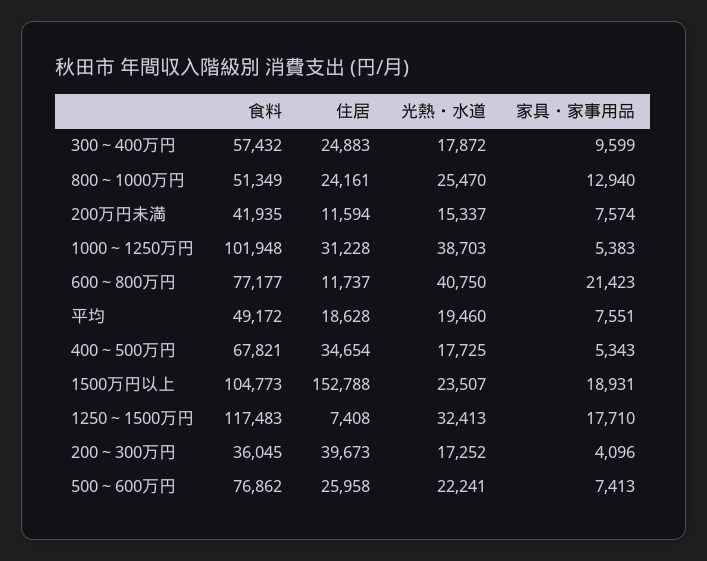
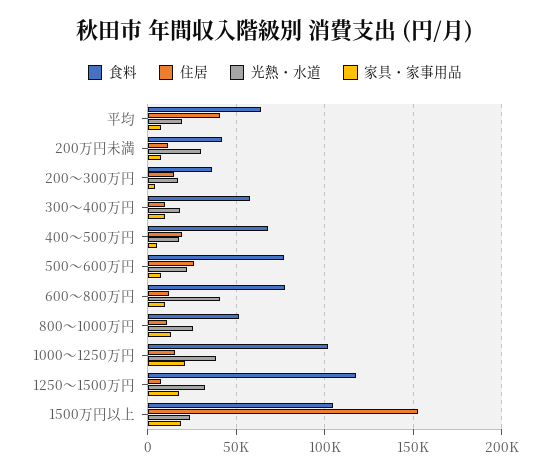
住居, 300～400万円: 24883 -> 10000
住居, 800～1000万円: 24161 -> 10000
光熱・水道, 200万円未満: 15337 -> 30000
住居, 1000～1250万円: 31228 -> 15000
家具・家事用品, 1000～1250万円: 5383 -> 20000
家具・家事用品, 600～800万円: 21423 -> 10000
食料, 平均: 49172 -> 65000
住居, 平均: 18628 -> 40000
住居, 400～500万円: 34654 -> 20000
住居, 200～300万円: 39673 -> 15000

